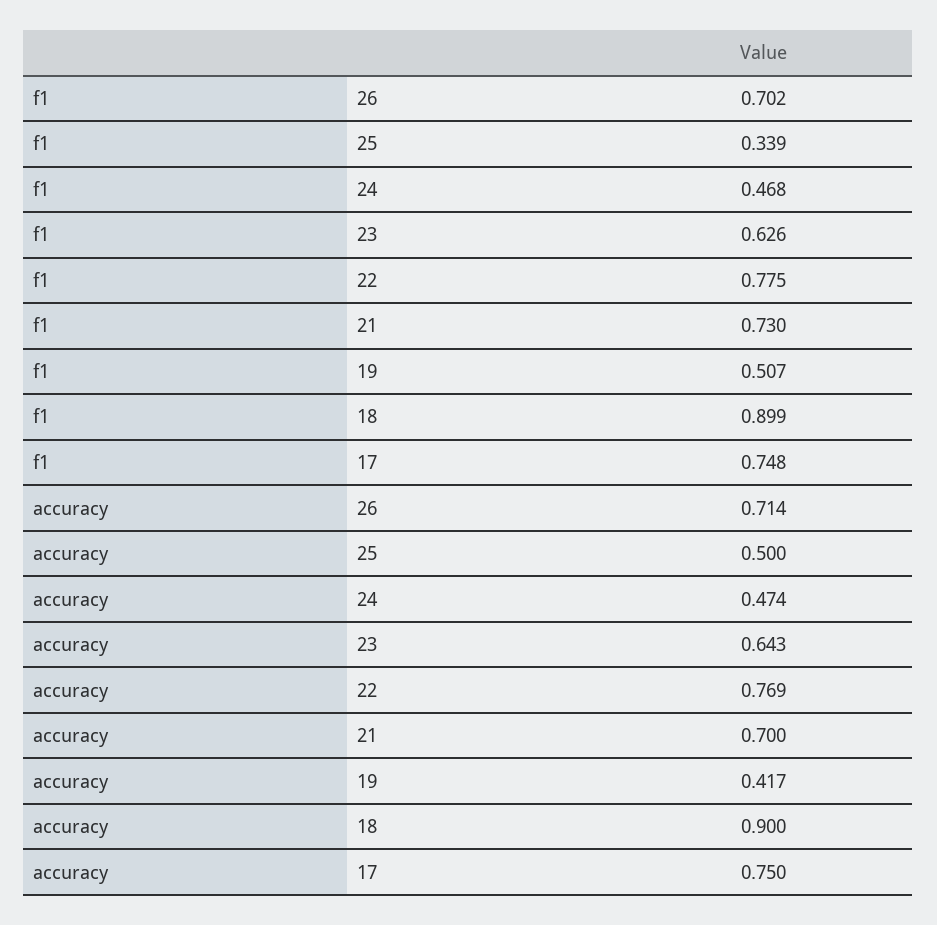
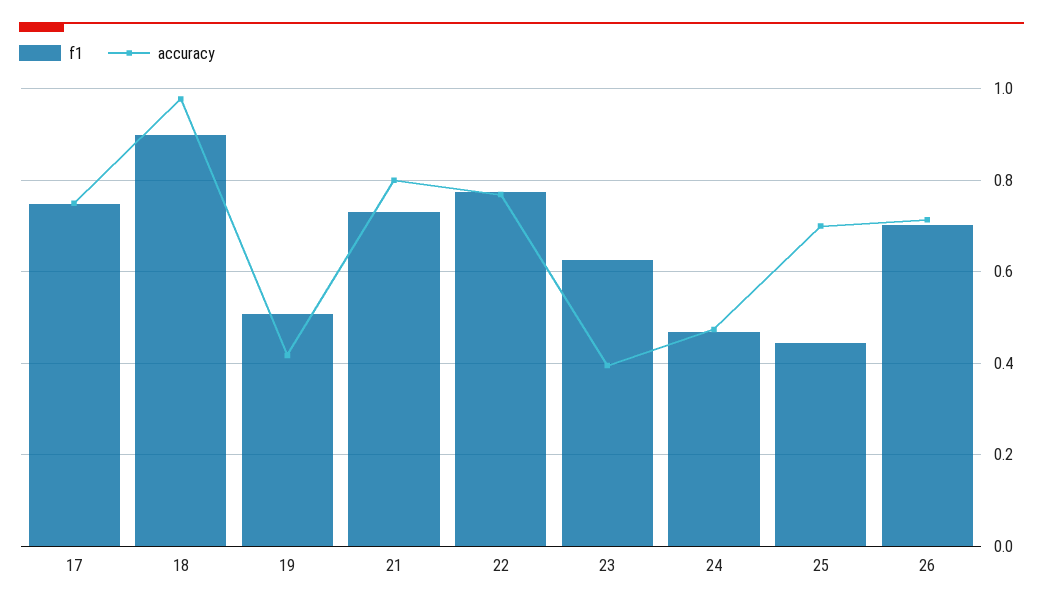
f1, 25: 0.339 -> 0.44
accuracy, 25: 0.5 -> 0.7
accuracy, 23: 0.643 -> 0.4
accuracy, 21: 0.7 -> 0.8
accuracy, 18: 0.9 -> 0.98

